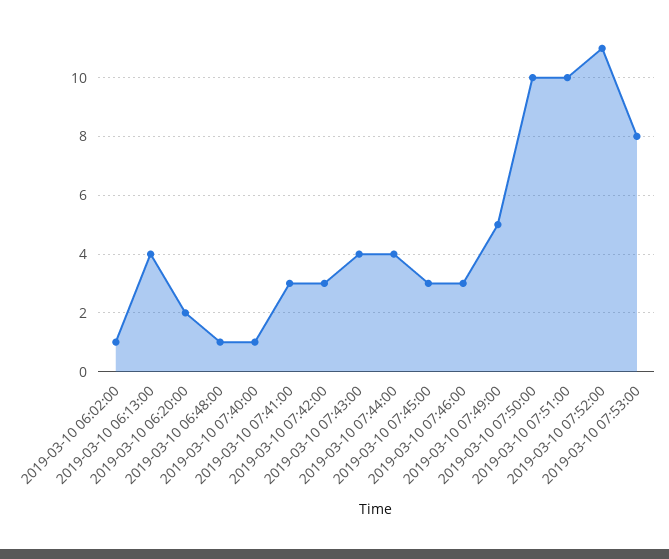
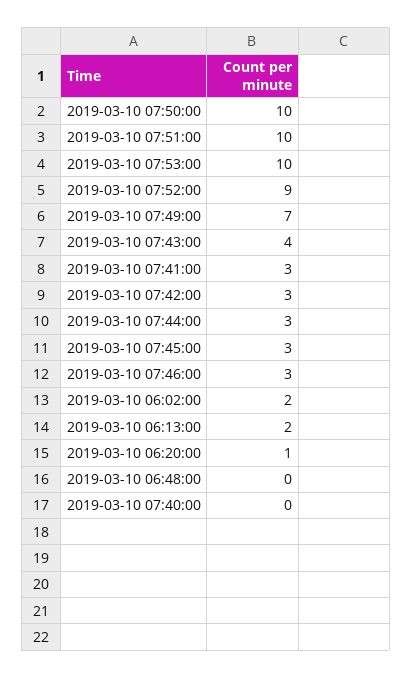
2019-03-10 06:02:00: 1 -> 2
2019-03-10 06:13:00: 4 -> 2
2019-03-10 06:20:00: 2 -> 1
2019-03-10 06:48:00: 1 -> 0
2019-03-10 07:40:00: 1 -> 0
2019-03-10 07:44:00: 4 -> 3
2019-03-10 07:49:00: 5 -> 7
2019-03-10 07:52:00: 11 -> 9
2019-03-10 07:53:00: 8 -> 10

